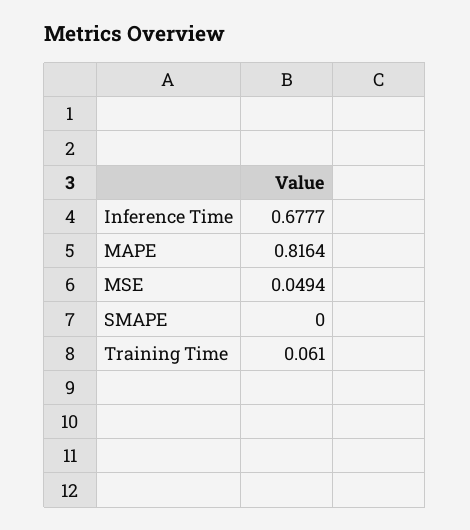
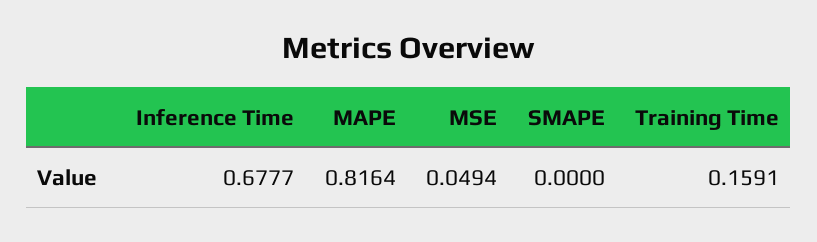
Training Time: 0.061 -> 0.1591

